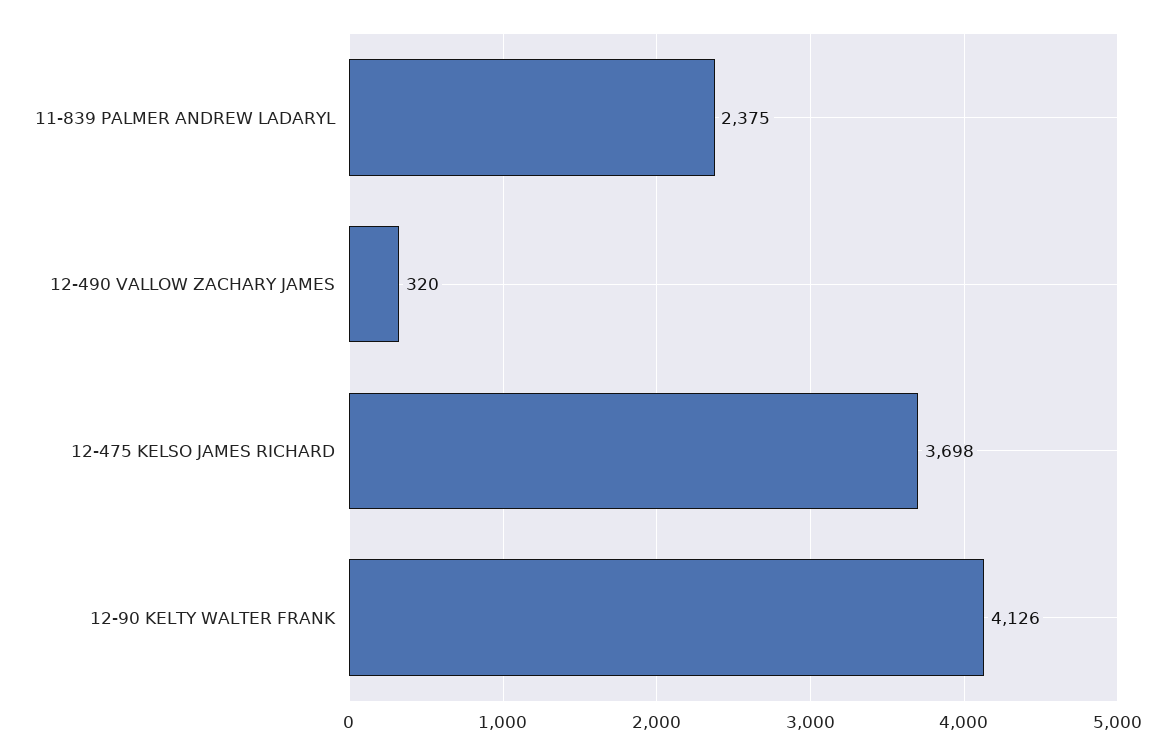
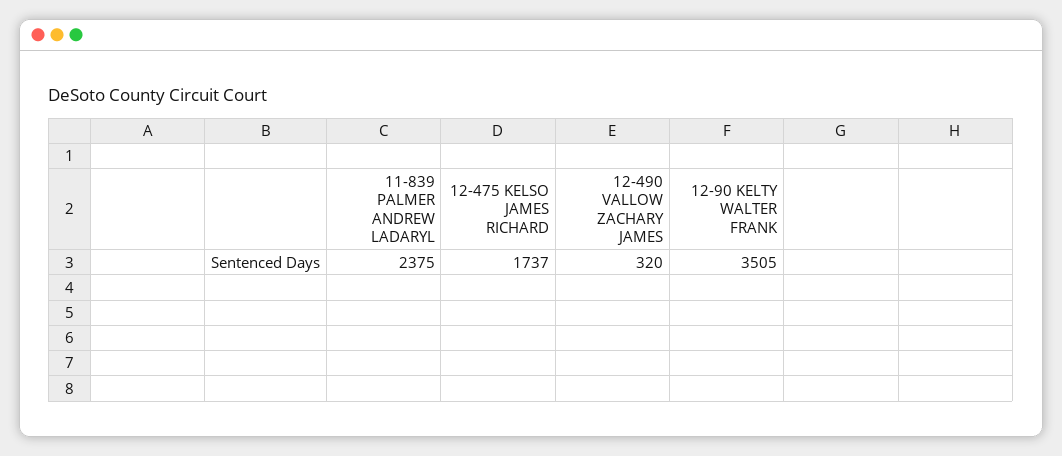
12-475 KELSO JAMES RICHARD: 3698 -> 1737
12-90 KELTY WALTER FRANK: 4126 -> 3505

